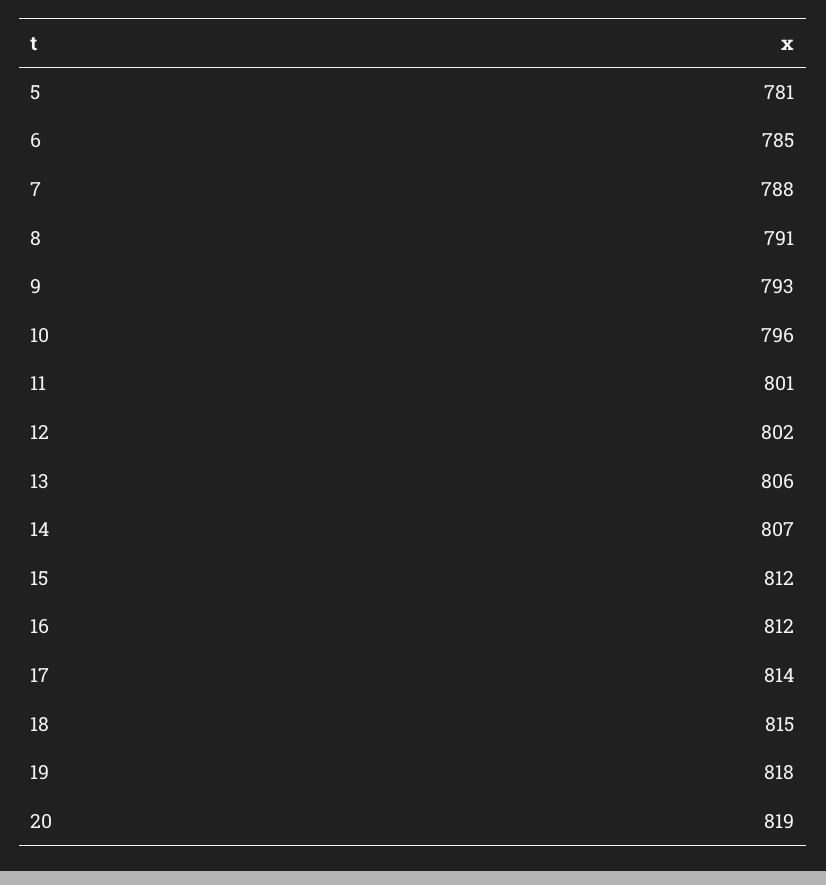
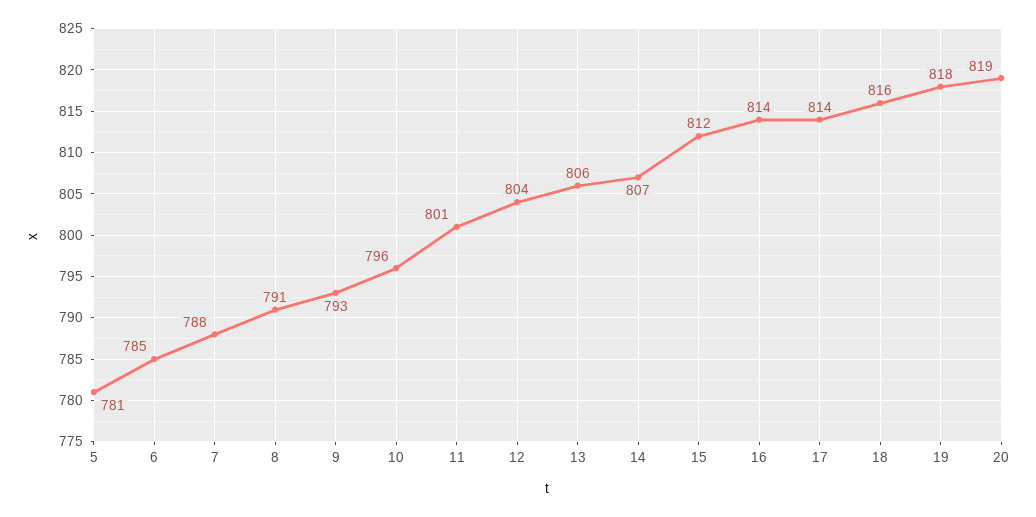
12: 802 -> 804
16: 812 -> 814
18: 815 -> 816

